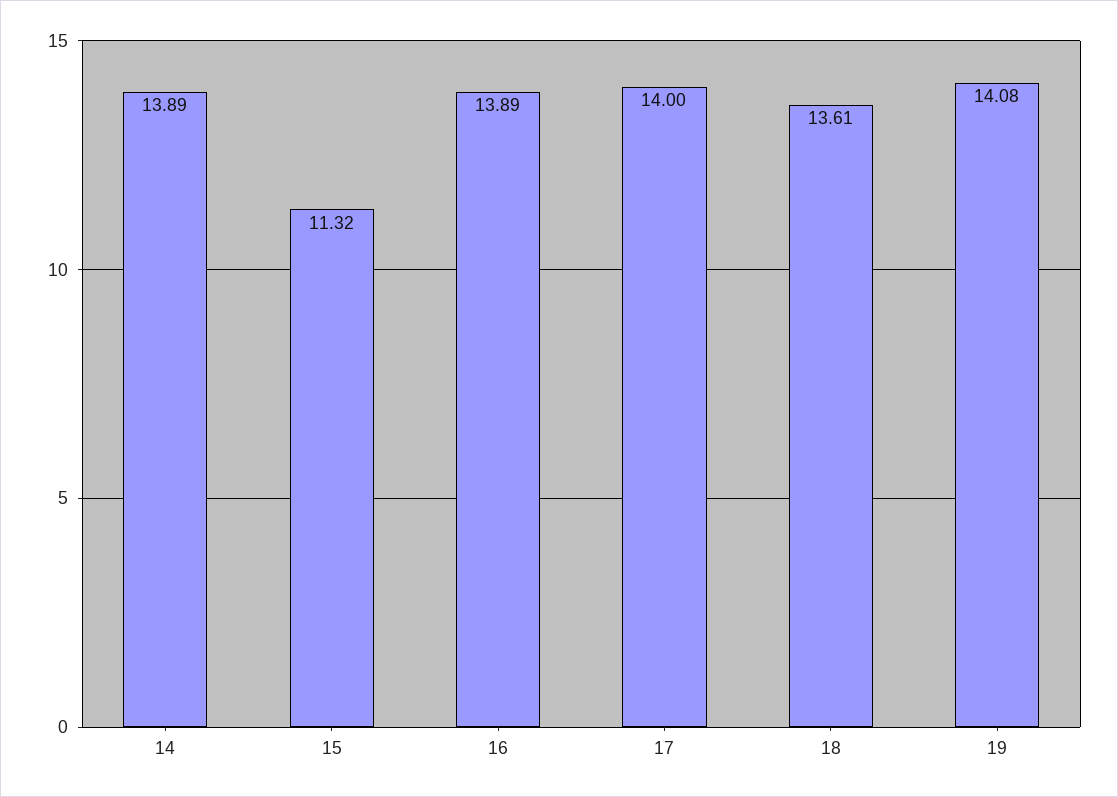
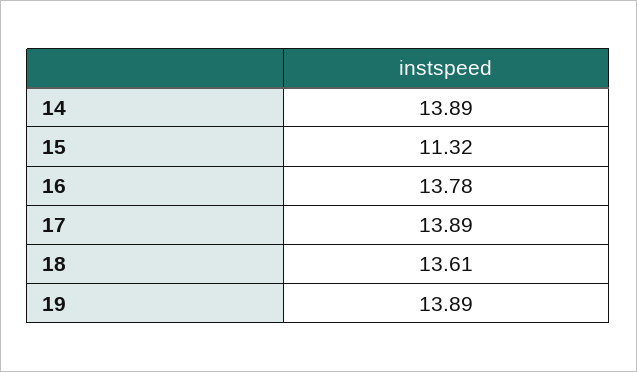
16: 13.89 -> 13.78
17: 14 -> 13.89
19: 14.08 -> 13.89

